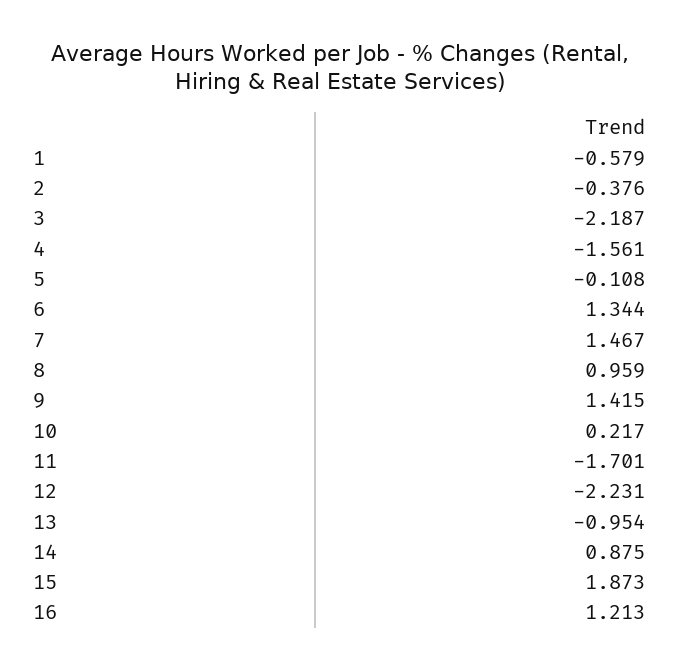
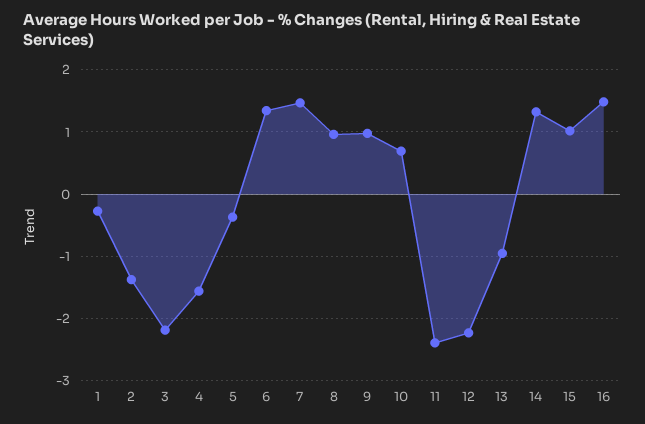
1: -0.579 -> -0.3
2: -0.376 -> -1.4
5: -0.108 -> -0.4
9: 1.415 -> 1
10: 0.217 -> 0.7
11: -1.701 -> -2.4
14: 0.875 -> 1.3
15: 1.873 -> 1
16: 1.213 -> 1.5

